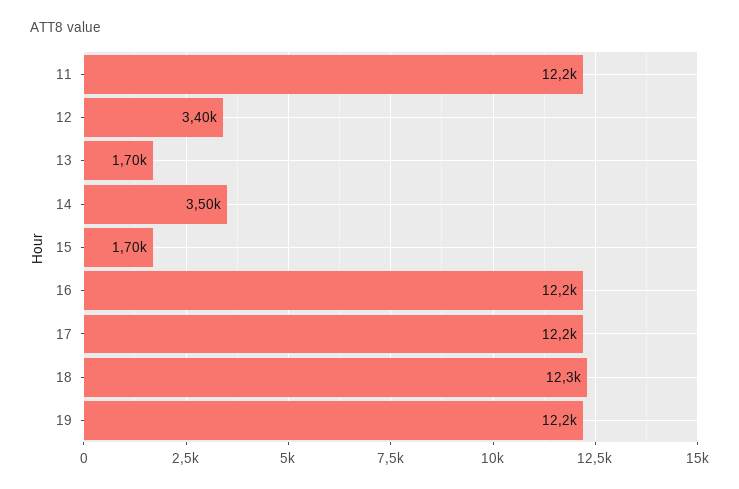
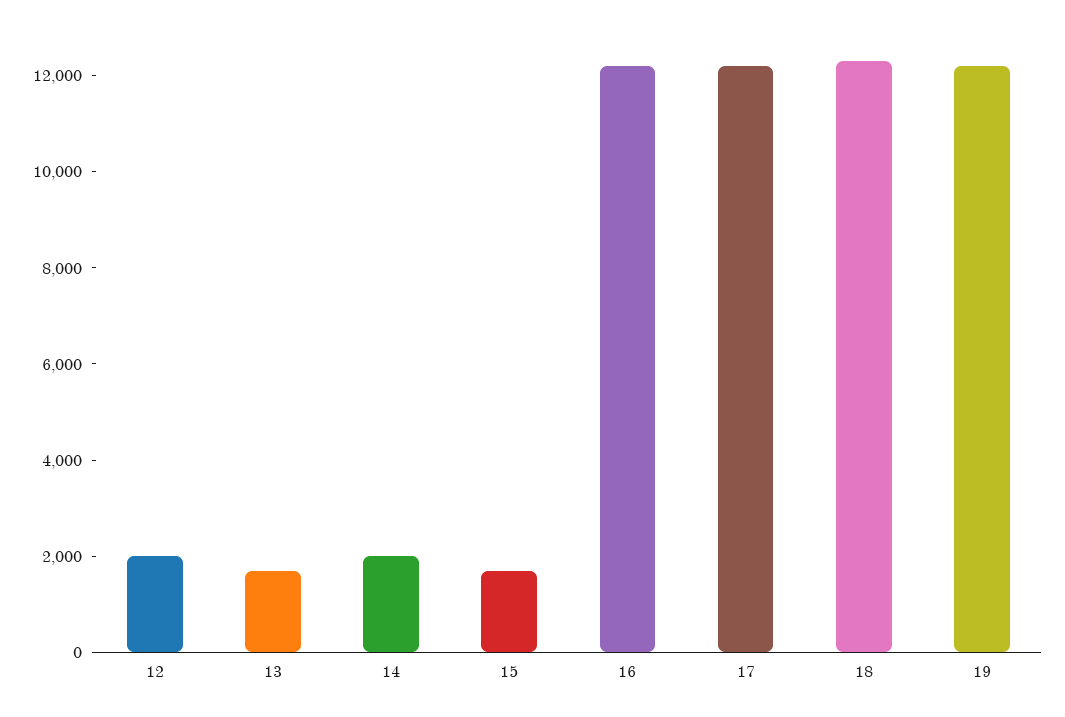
11: 12200 -> none
12: 3400 -> 2000
14: 3500 -> 2000

